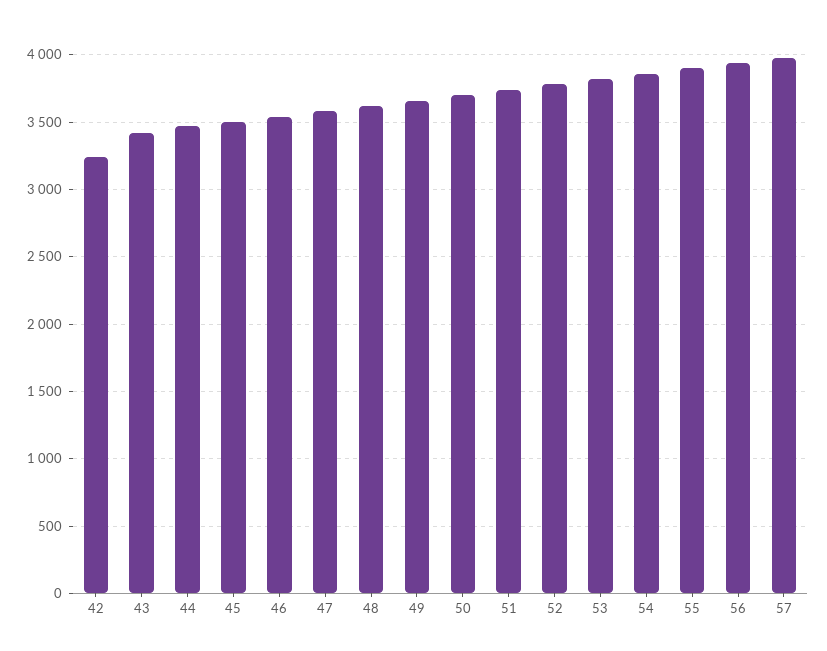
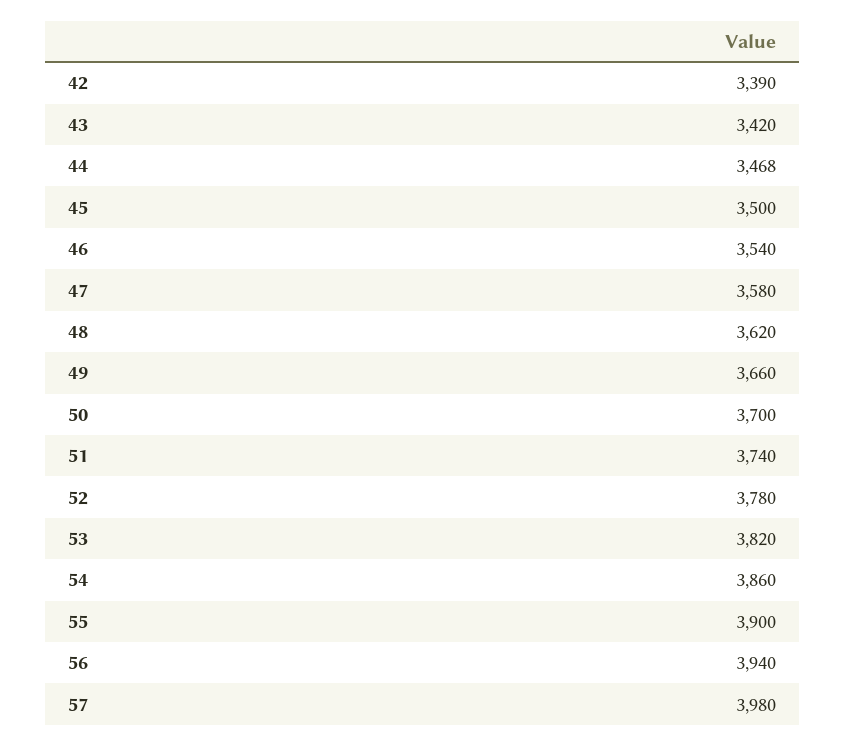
42: 3250 -> 3390

